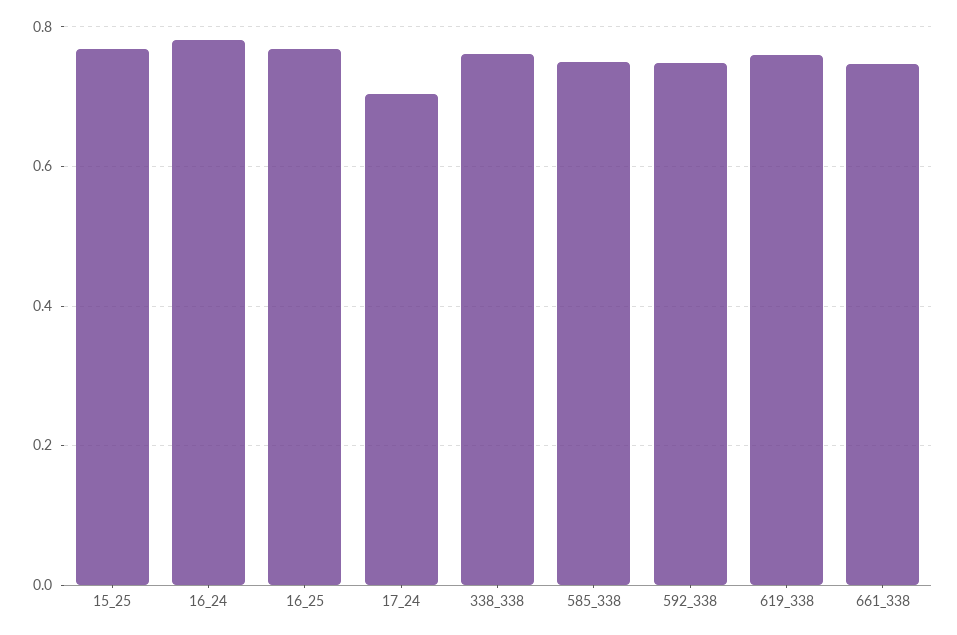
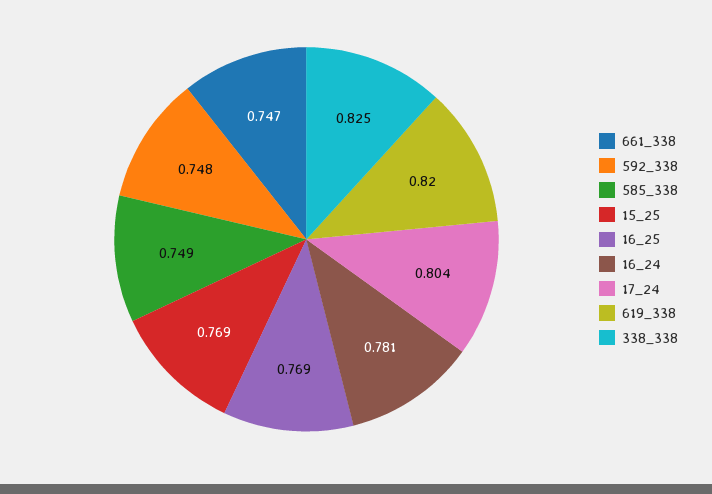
17_24: 0.7 -> 0.804
338_338: 0.76 -> 0.825
619_338: 0.76 -> 0.82

